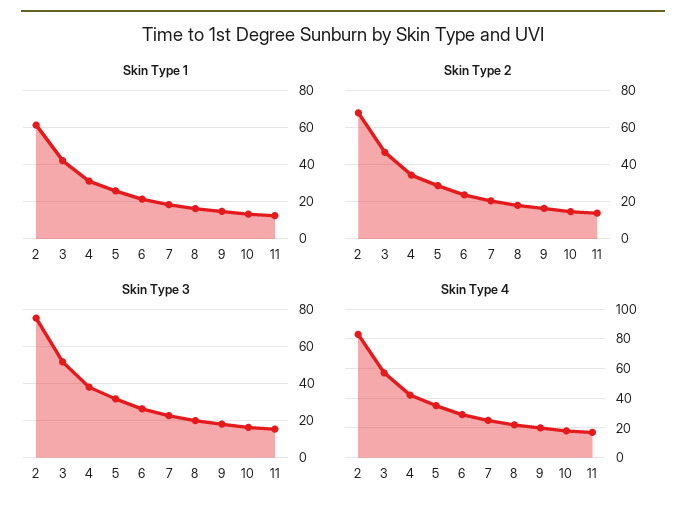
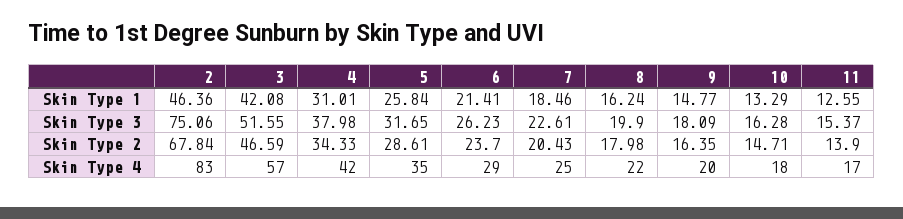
Skin Type 1, 2: 60 -> 46.36

